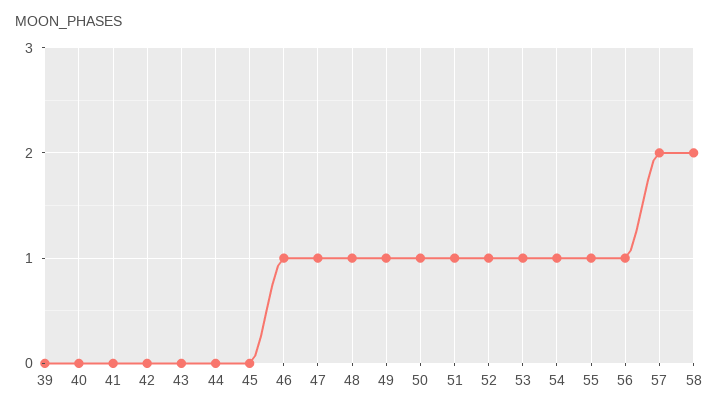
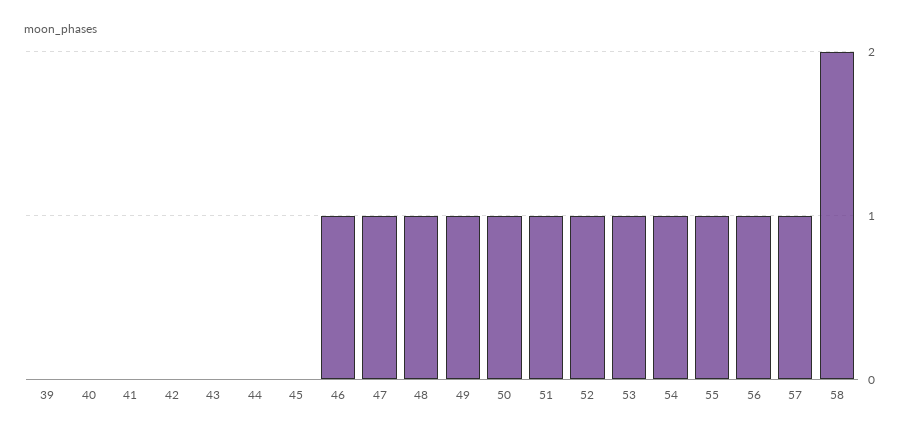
57: 2 -> 1

